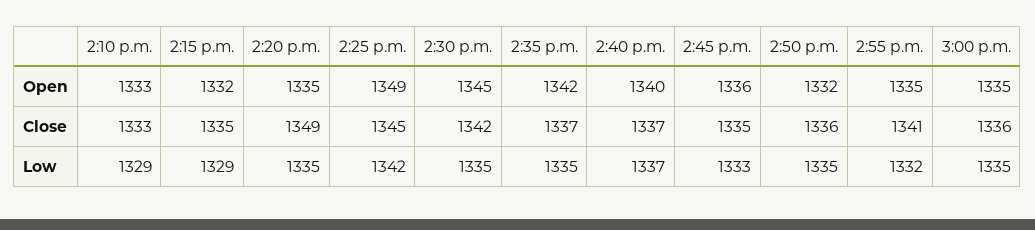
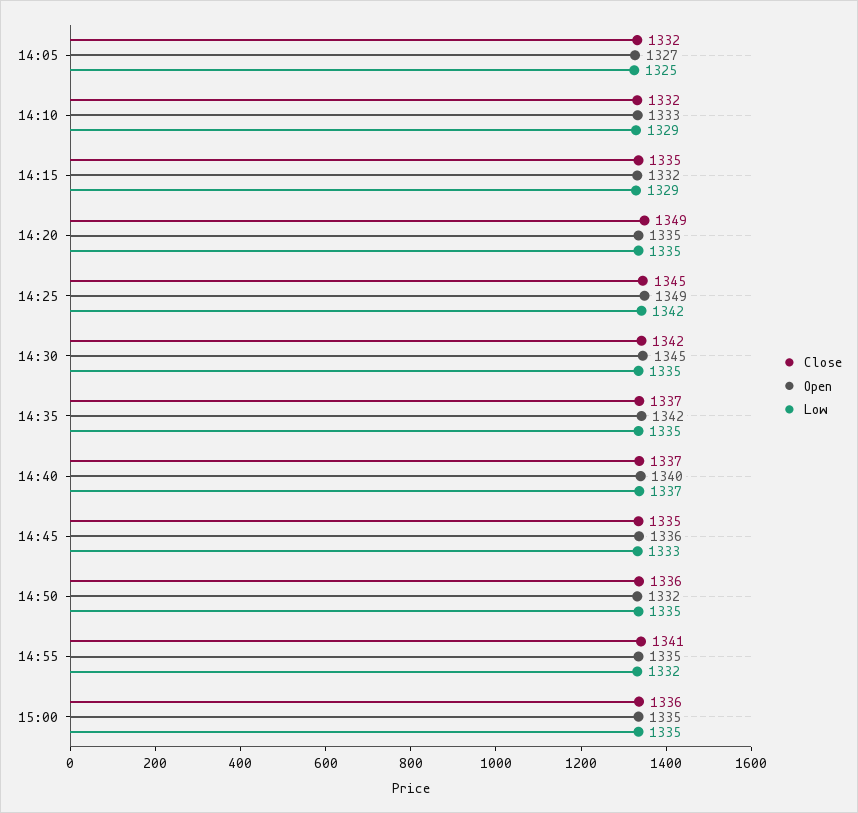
Close, 2:10 p.m.: 1333 -> 1332
Close, 14:05: none -> 1332
Open, 14:05: none -> 1327
Low, 14:05: none -> 1325

